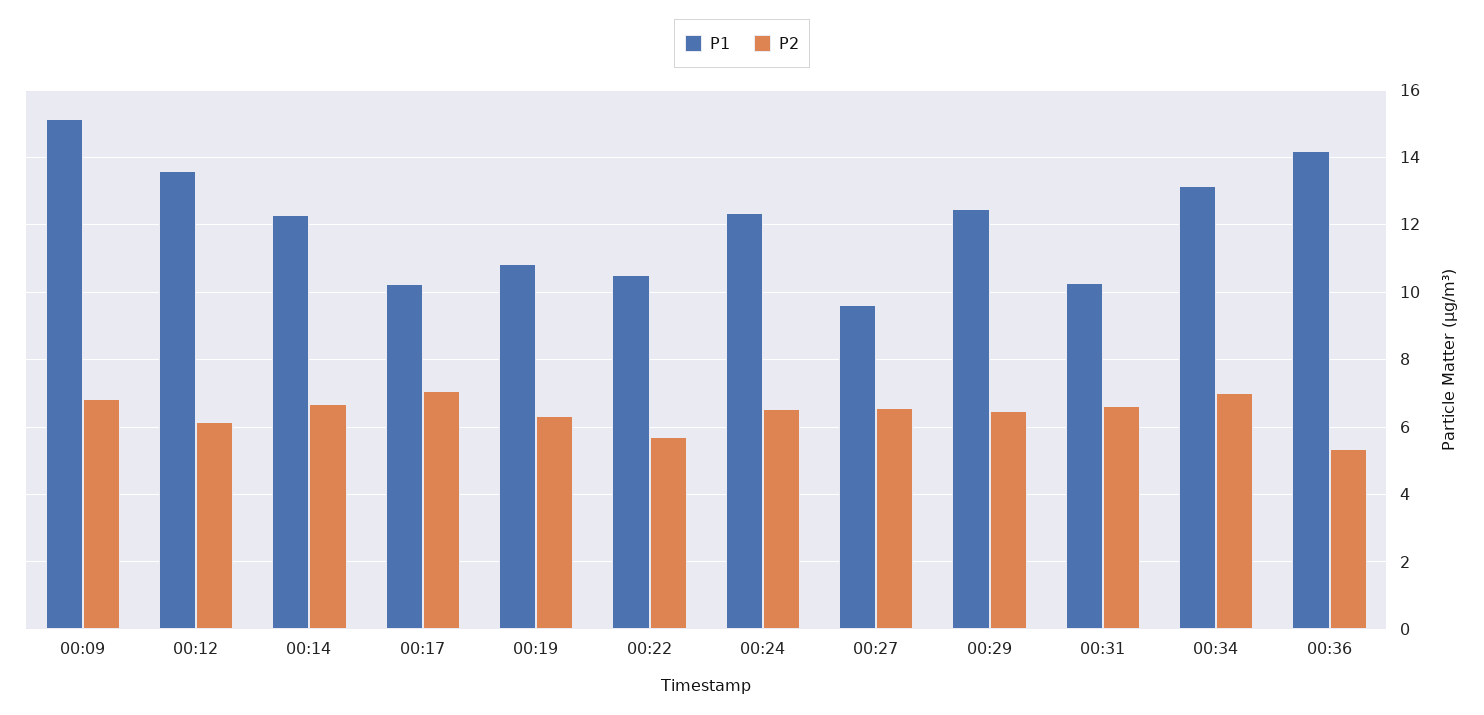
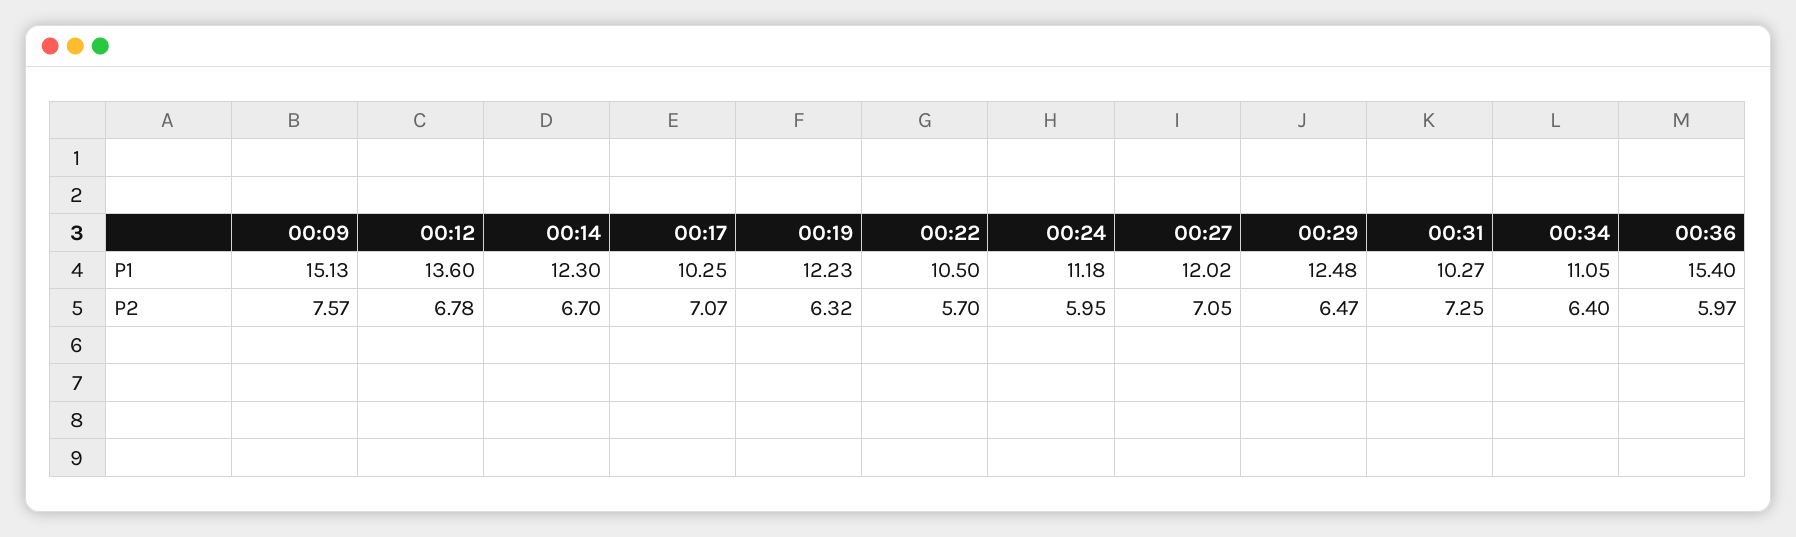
P2, 00:09: 6.8 -> 7.57
P2, 00:12: 6.2 -> 6.78
P1, 00:19: 10.8 -> 12.23
P1, 00:24: 12.4 -> 11.18
P2, 00:24: 6.6 -> 5.95
P1, 00:27: 9.6 -> 12.02
P2, 00:27: 6.6 -> 7.05
P2, 00:31: 6.6 -> 7.25
P1, 00:34: 13.2 -> 11.05
P2, 00:34: 7 -> 6.4
P1, 00:36: 14.2 -> 15.4
P2, 00:36: 5.4 -> 5.97

